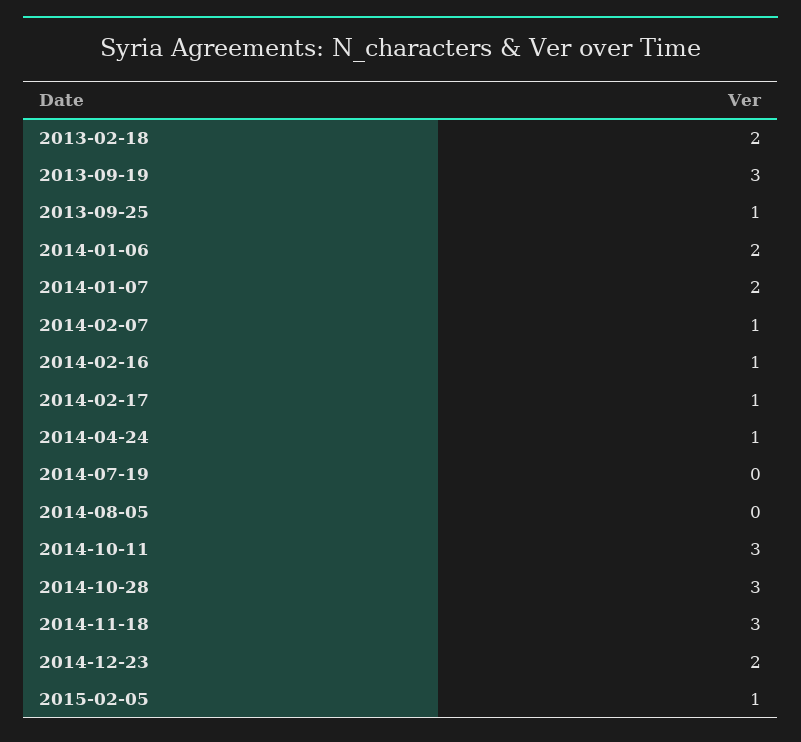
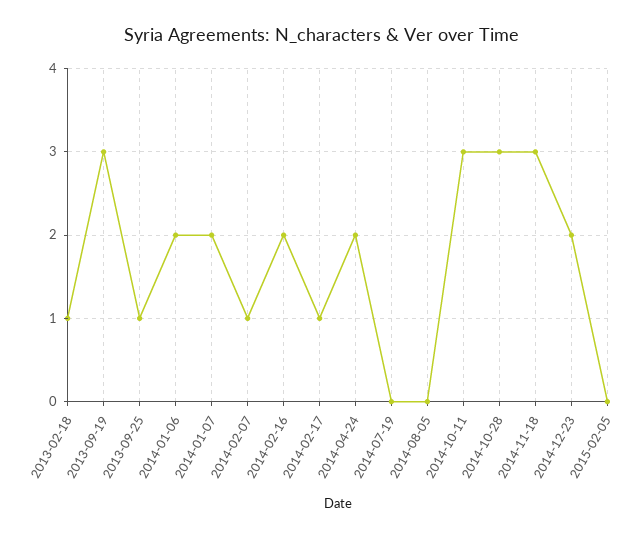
2013-02-18: 2 -> 1
2014-02-16: 1 -> 2
2014-04-24: 1 -> 2
2015-02-05: 1 -> 0

